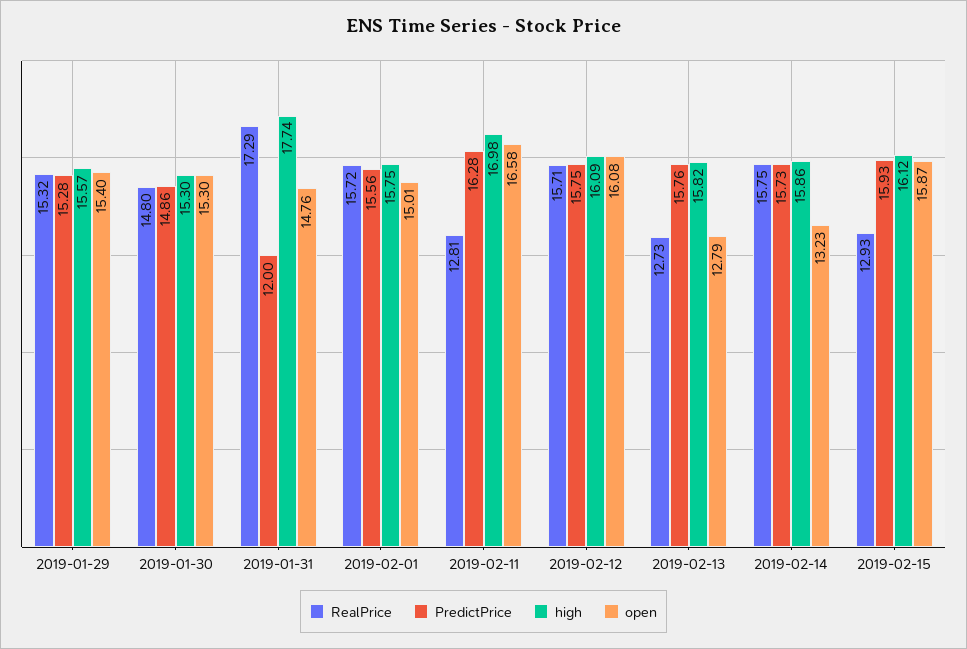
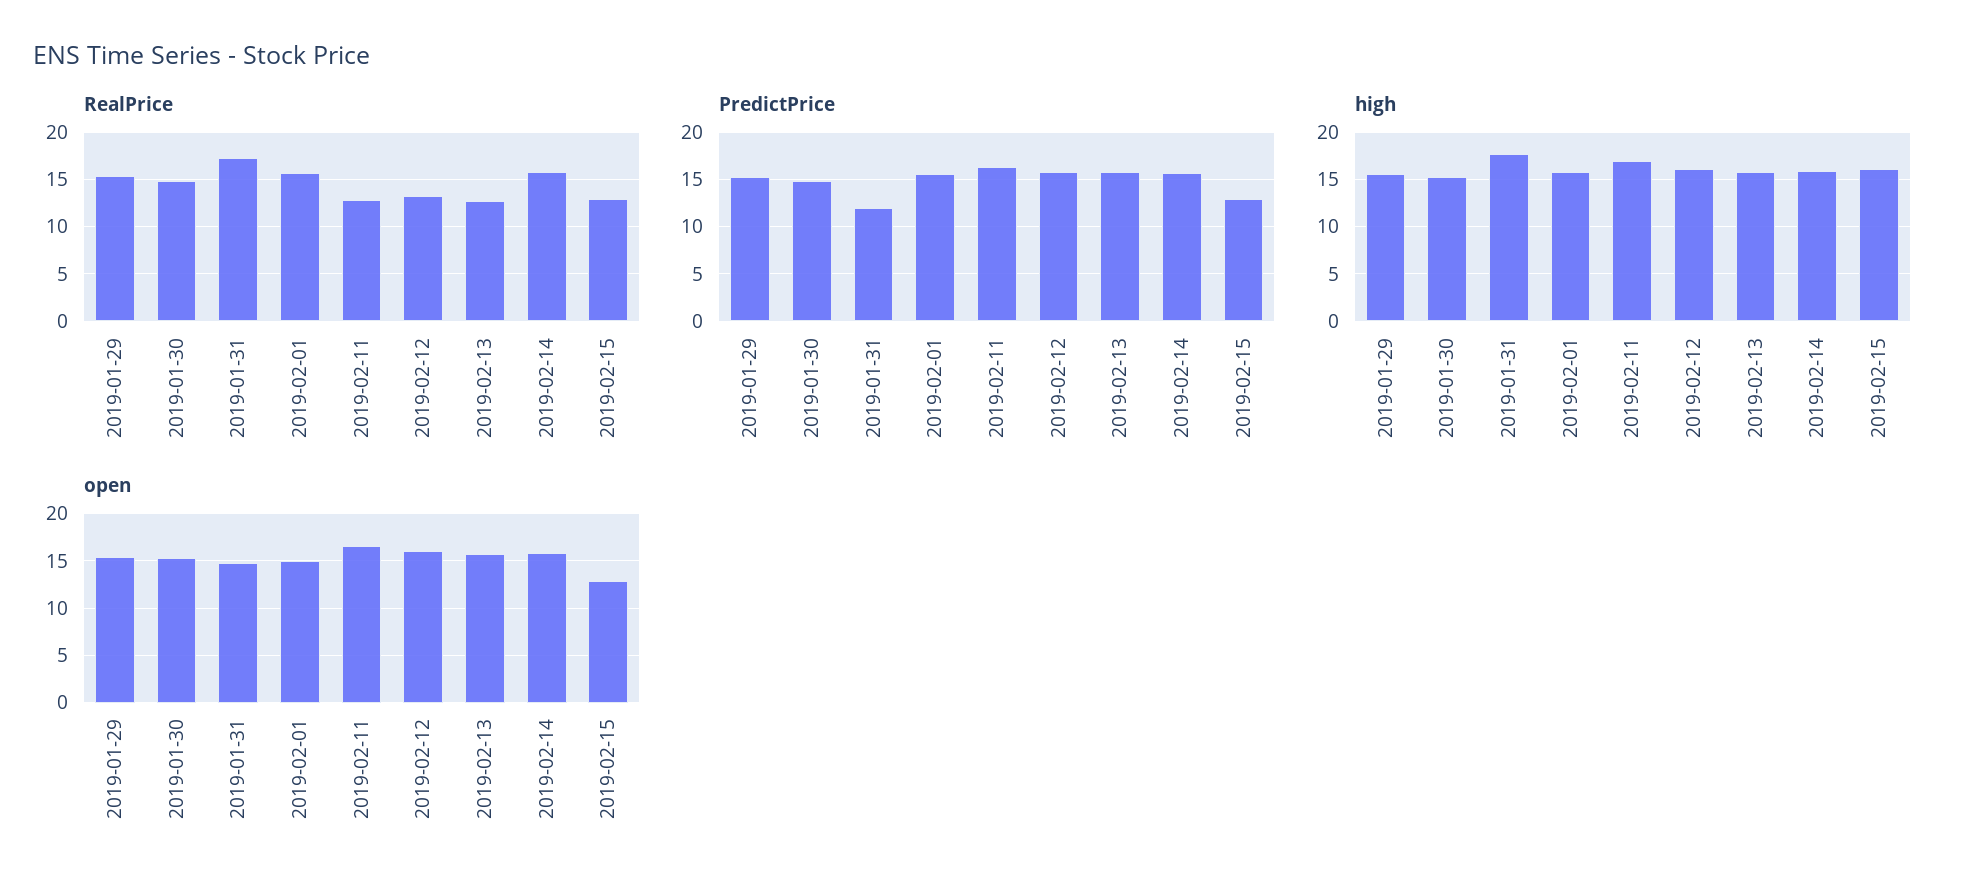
RealPrice, 2019-02-12: 15.71 -> 13
open, 2019-02-13: 12.79 -> 16
open, 2019-02-14: 13.23 -> 16
PredictPrice, 2019-02-15: 15.93 -> 13
open, 2019-02-15: 15.87 -> 13

